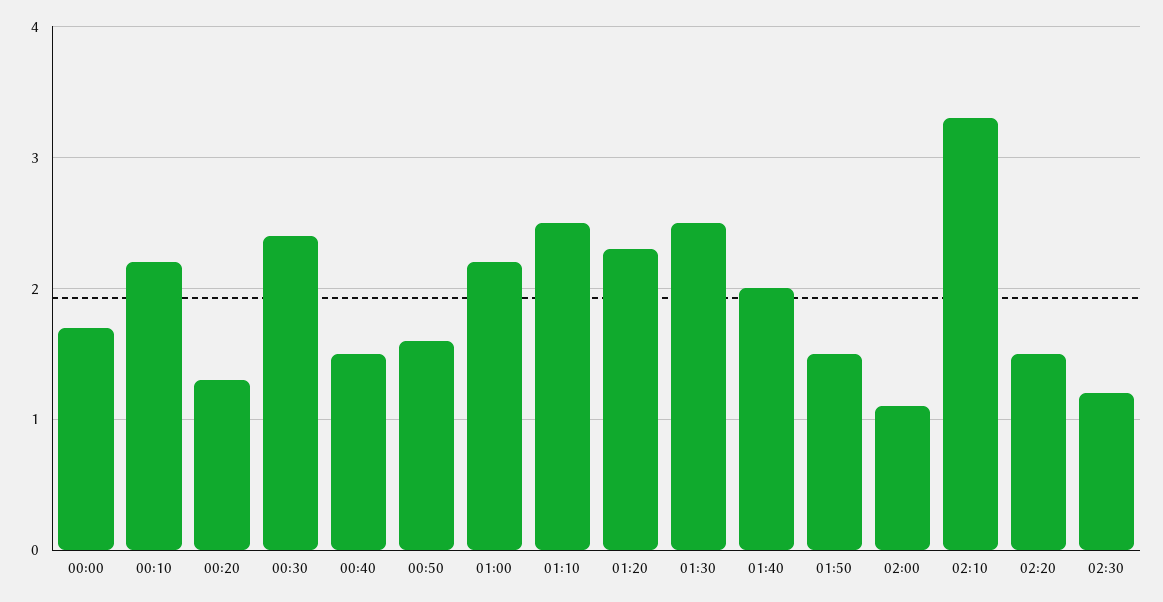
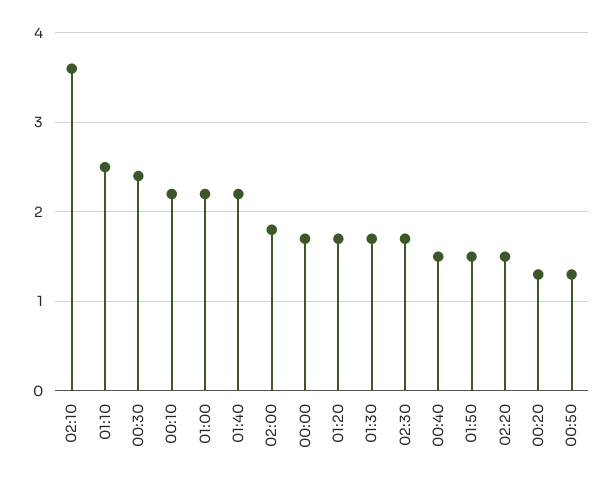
00:50: 1.6 -> 1.3
01:20: 2.3 -> 1.7
01:30: 2.5 -> 1.7
01:40: 2 -> 2.2
02:00: 1.1 -> 1.8
02:10: 3.3 -> 3.6
02:30: 1.2 -> 1.7

